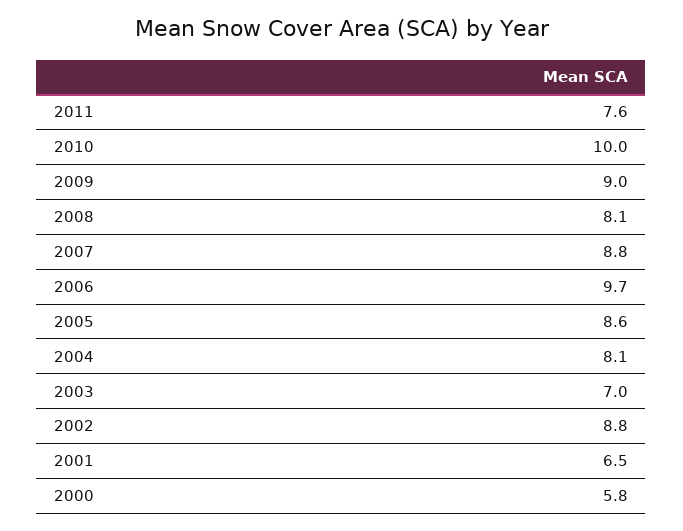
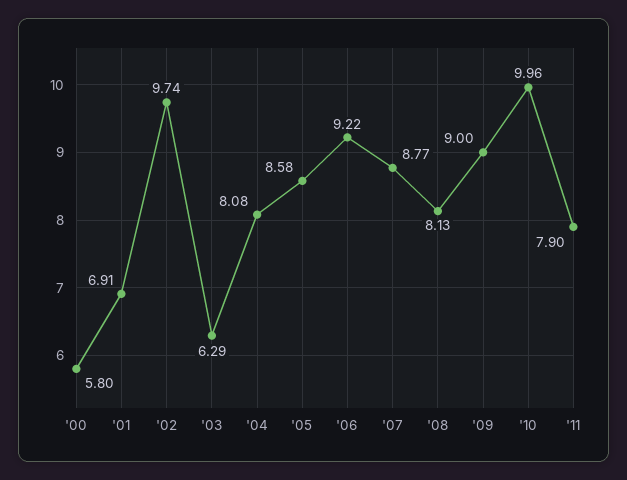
2011: 7.6 -> 7.9
2006: 9.7 -> 9.22
2003: 7 -> 6.29
2002: 8.8 -> 9.74
2001: 6.5 -> 6.91

